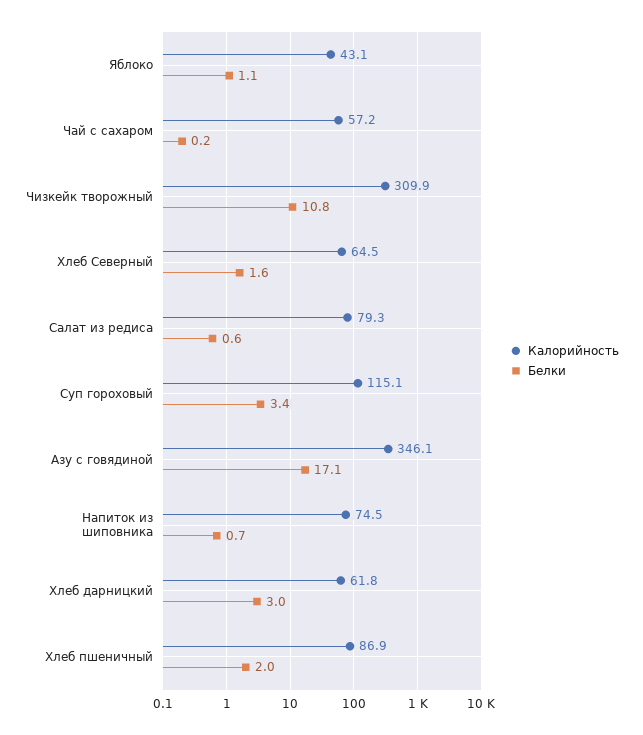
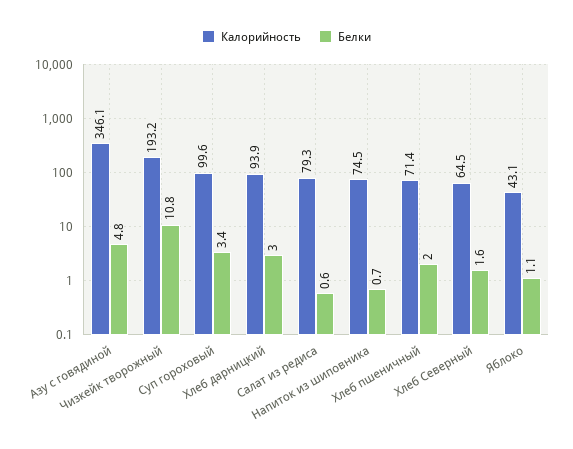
Калорийность, Чай с сахаром: 57.2 -> none
Белки, Чай с сахаром: 0.2 -> none
Калорийность, Чизкейк творожный: 309.9 -> 193.2
Калорийность, Суп гороховый: 115.1 -> 99.6
Белки, Азу с говядиной: 17.1 -> 4.8
Калорийность, Хлеб дарницкий: 61.8 -> 93.9
Калорийность, Хлеб пшеничный: 86.9 -> 71.4

